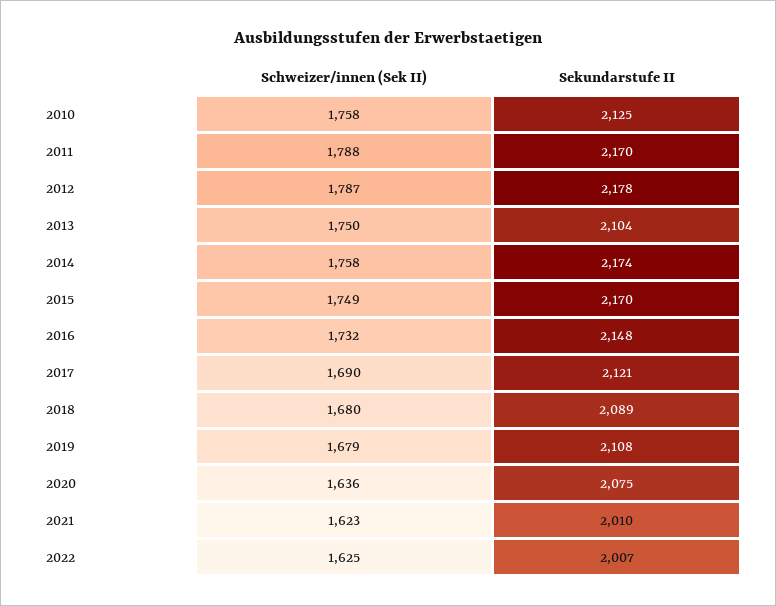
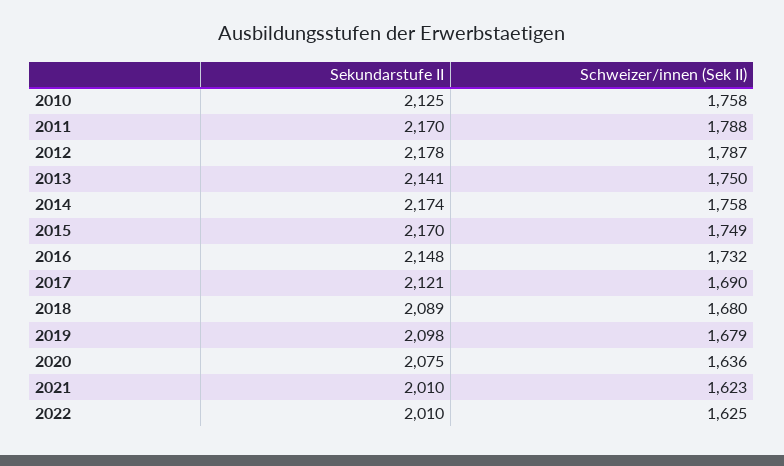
Sekundarstufe II, 2013: 2104 -> 2141
Sekundarstufe II, 2019: 2108 -> 2098
Sekundarstufe II, 2022: 2007 -> 2010

